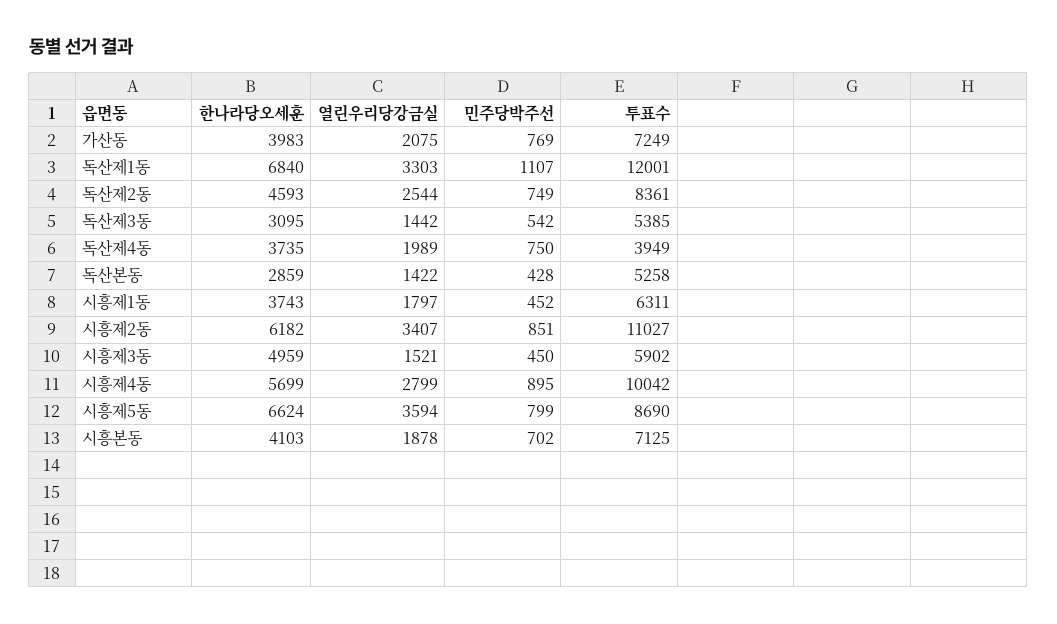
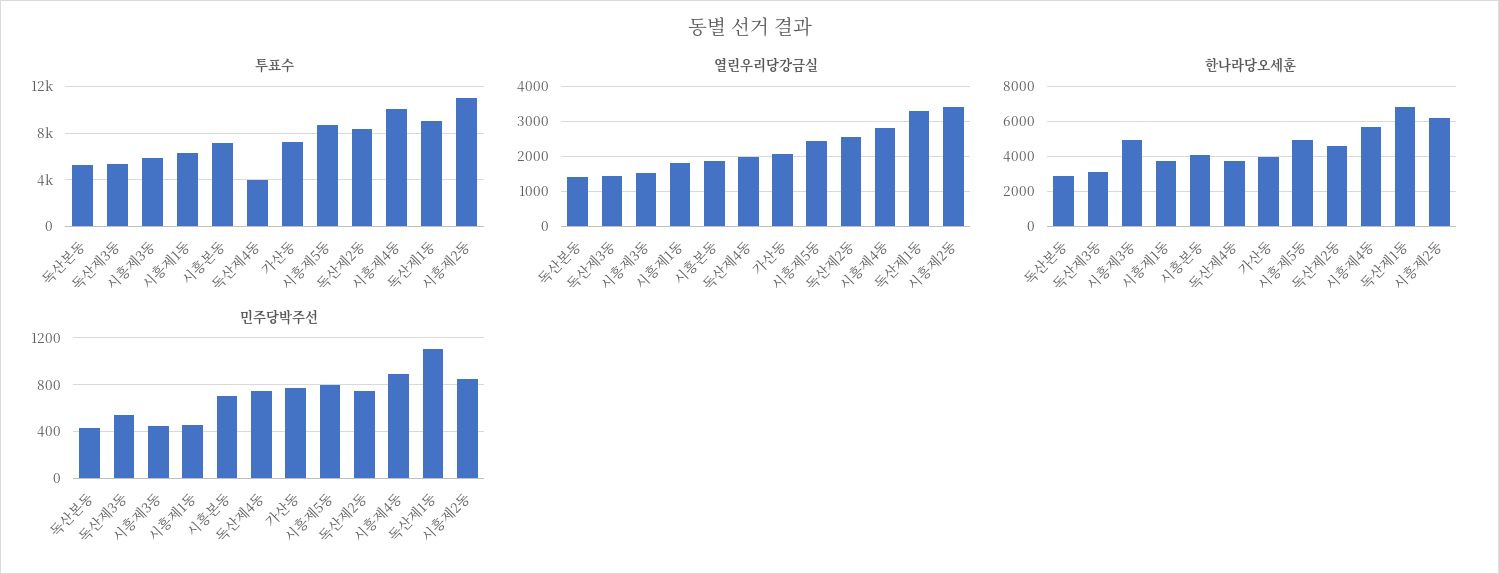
투표수, 독산제1동: 12001 -> 9000
한나라당오세훈, 시흥제5동: 6624 -> 5000
열린우리당강금실, 시흥제5동: 3594 -> 2400

